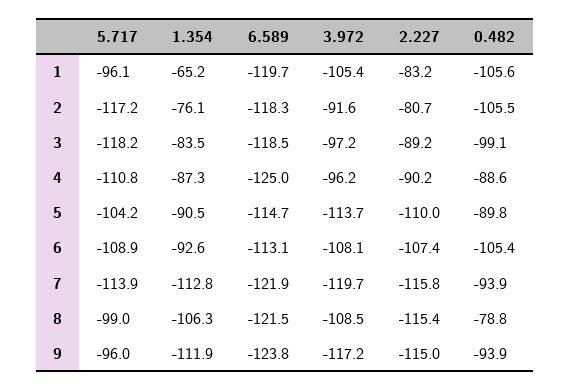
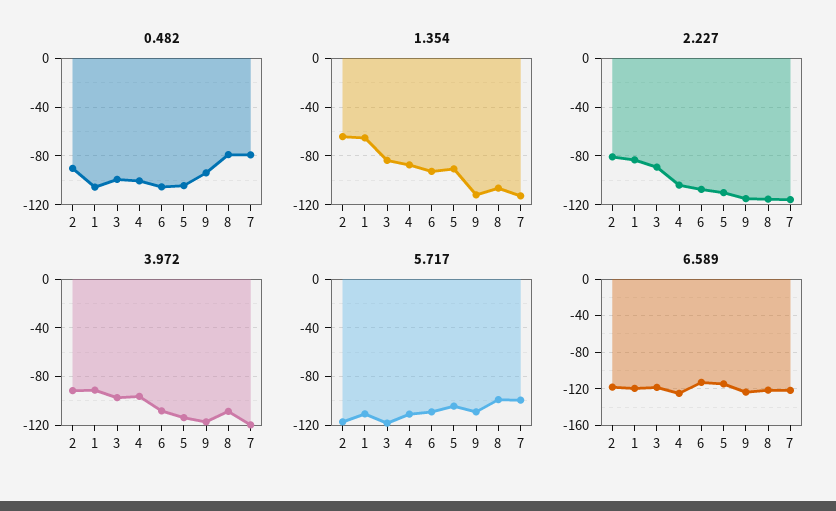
5.717, 1: -96.1 -> -110
3.972, 1: -105.4 -> -90
1.354, 2: -76.1 -> -65
0.482, 2: -105.5 -> -90
2.227, 4: -90.2 -> -105
0.482, 4: -88.6 -> -100
0.482, 5: -89.8 -> -105
5.717, 7: -113.9 -> -100
0.482, 7: -93.9 -> -80
5.717, 9: -96 -> -110

